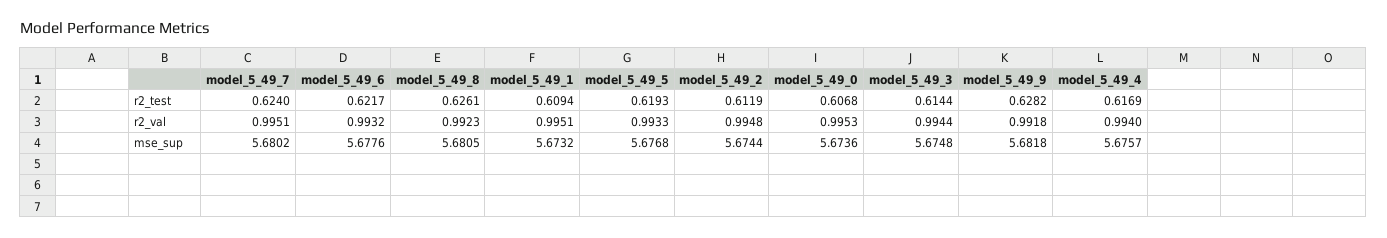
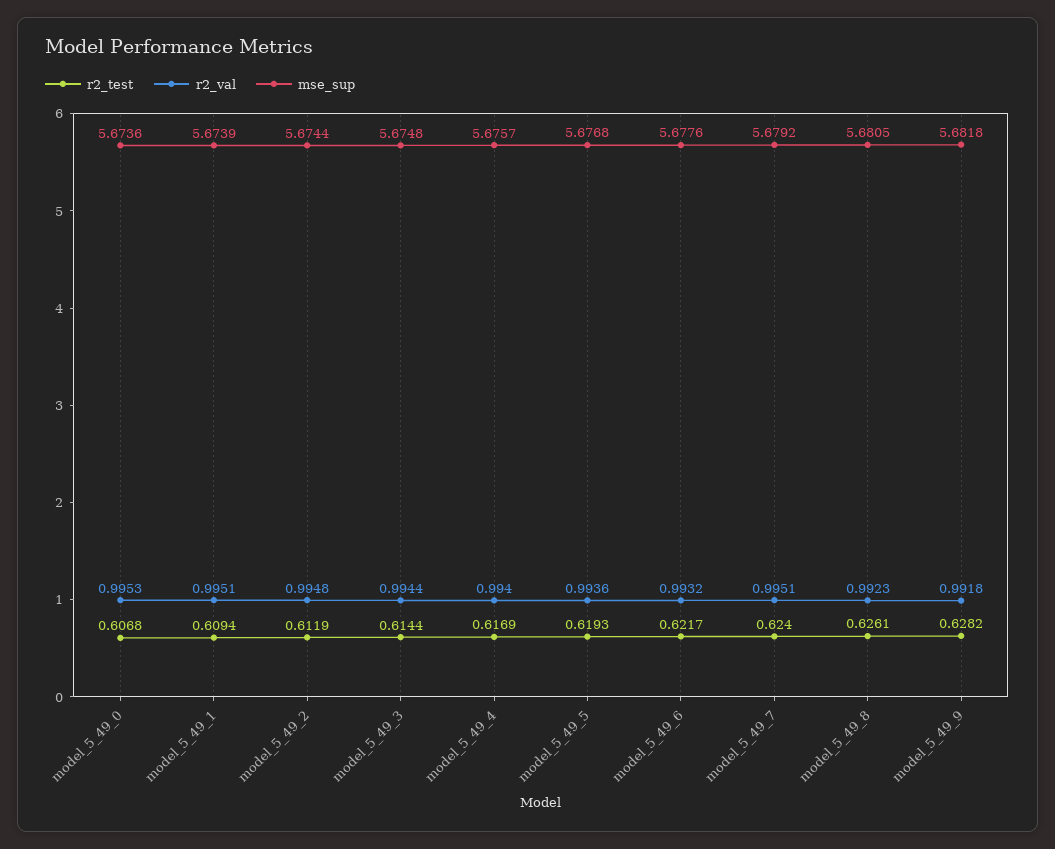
r2_val, model_5_49_5: 0.9933 -> 0.9936
mse_sup, model_5_49_7: 5.6802 -> 5.6792
mse_sup, model_5_49_1: 5.6732 -> 5.6739

